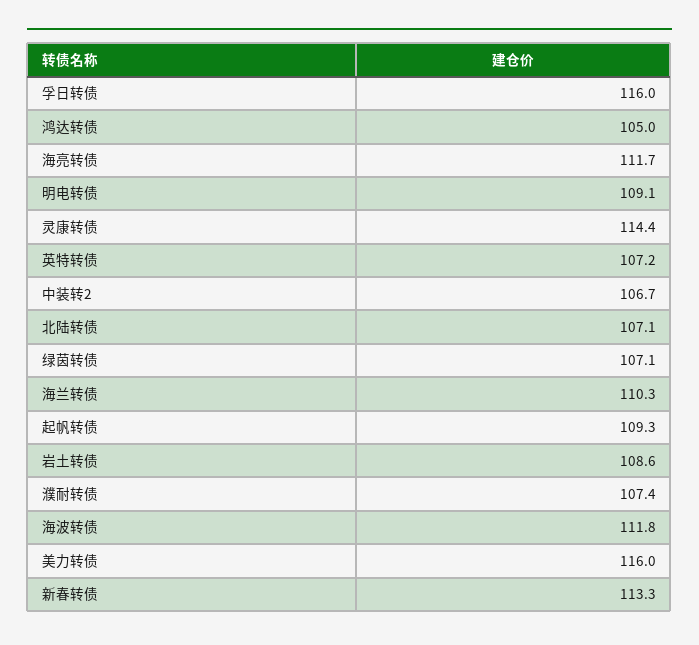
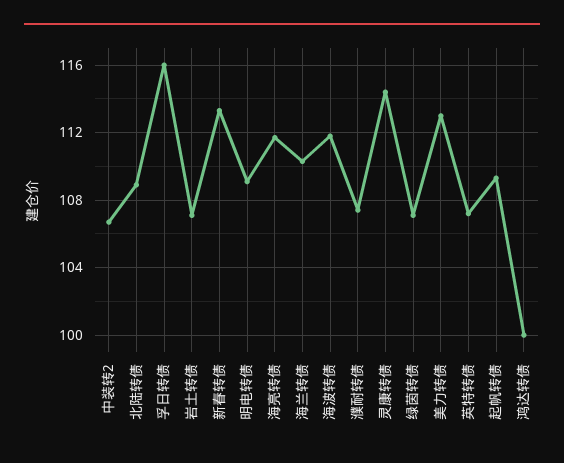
鸿达转债: 105 -> 100
北陆转债: 107.1 -> 109
岩土转债: 108.6 -> 107
美力转债: 116 -> 113

